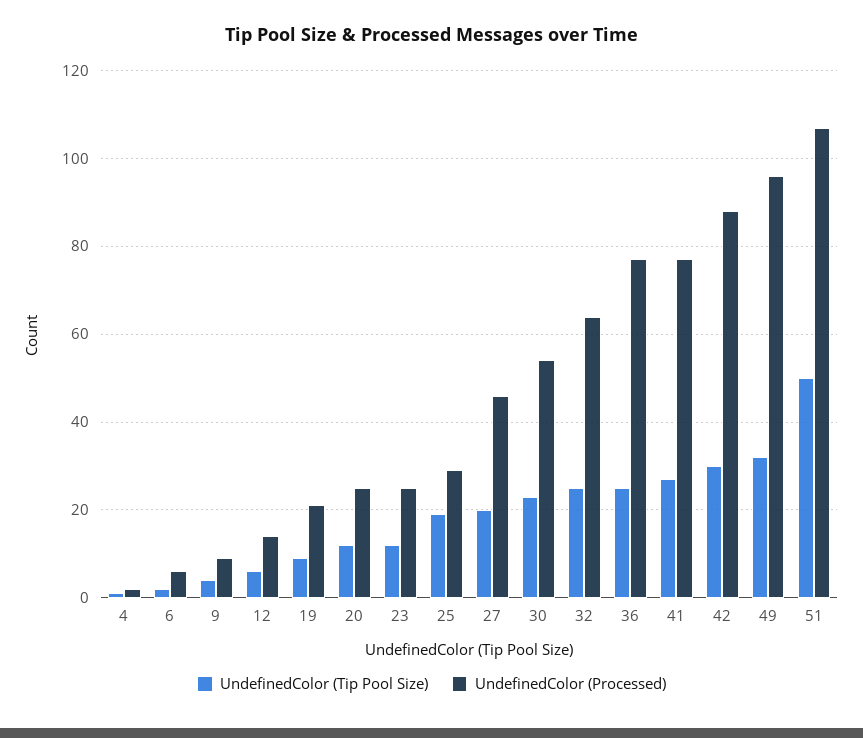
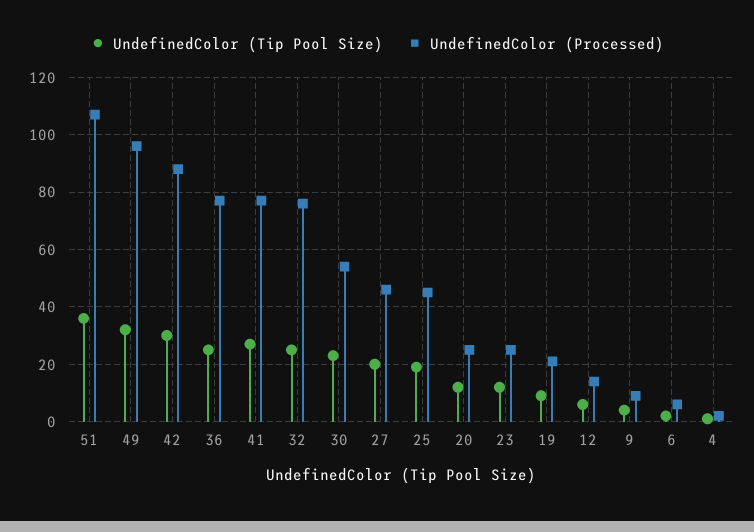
UndefinedColor (Processed), 25: 30 -> 45
UndefinedColor (Processed), 32: 65 -> 75
UndefinedColor (Tip Pool Size), 51: 50 -> 35

